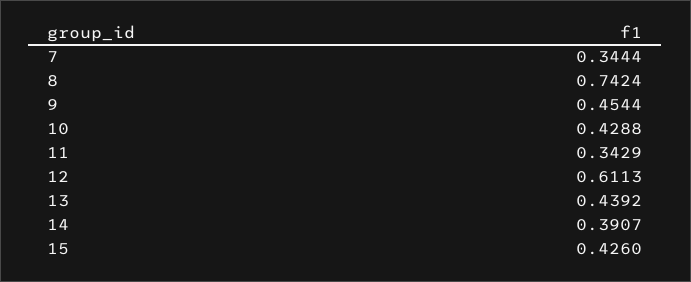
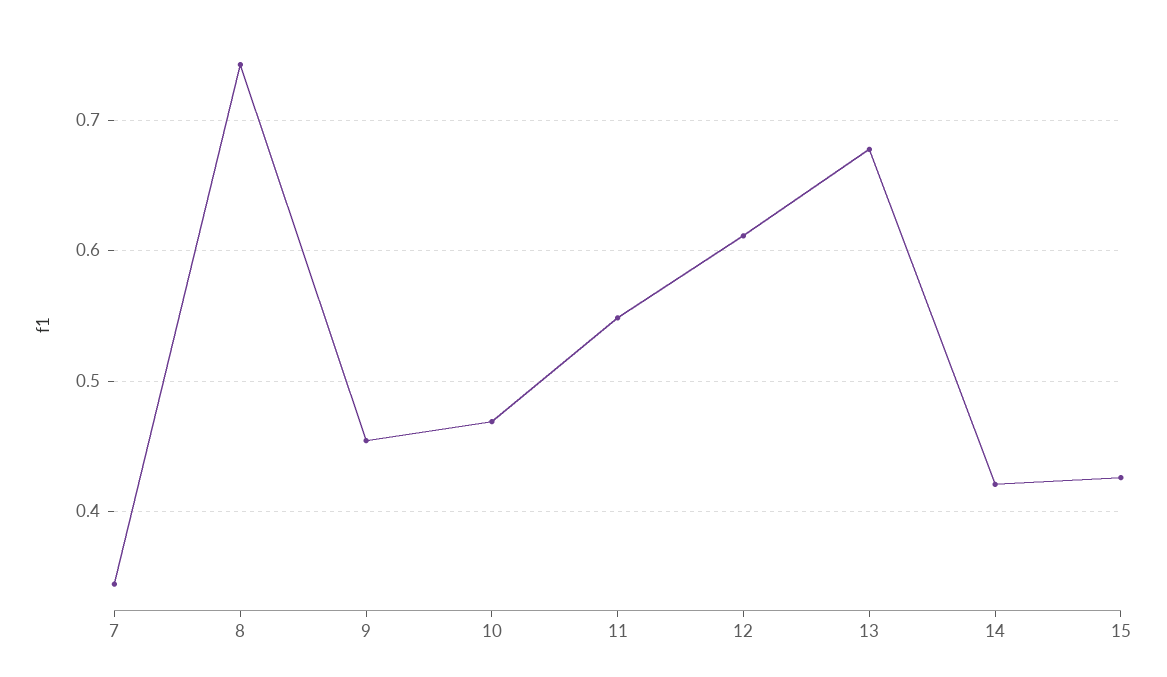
10: 0.4288 -> 0.47
11: 0.3429 -> 0.55
13: 0.4392 -> 0.68
14: 0.3907 -> 0.42

